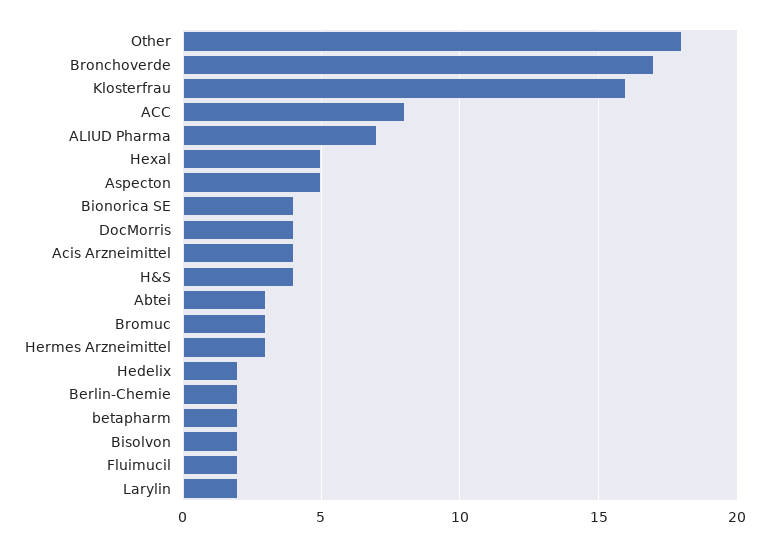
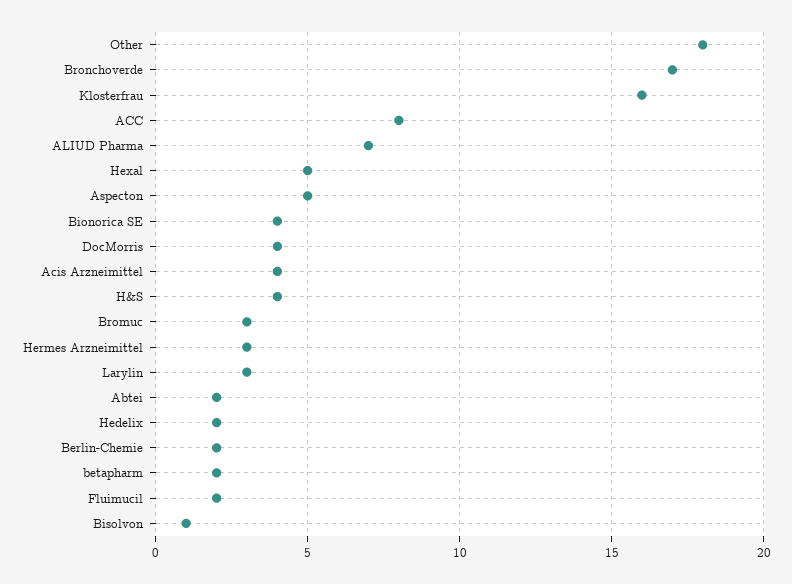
Abtei: 3 -> 2
Bisolvon: 2 -> 1
Larylin: 2 -> 3

